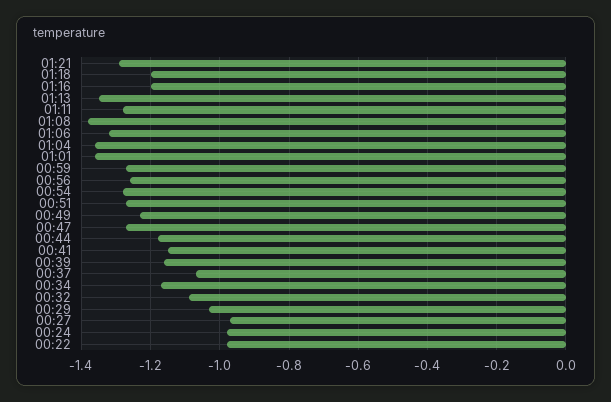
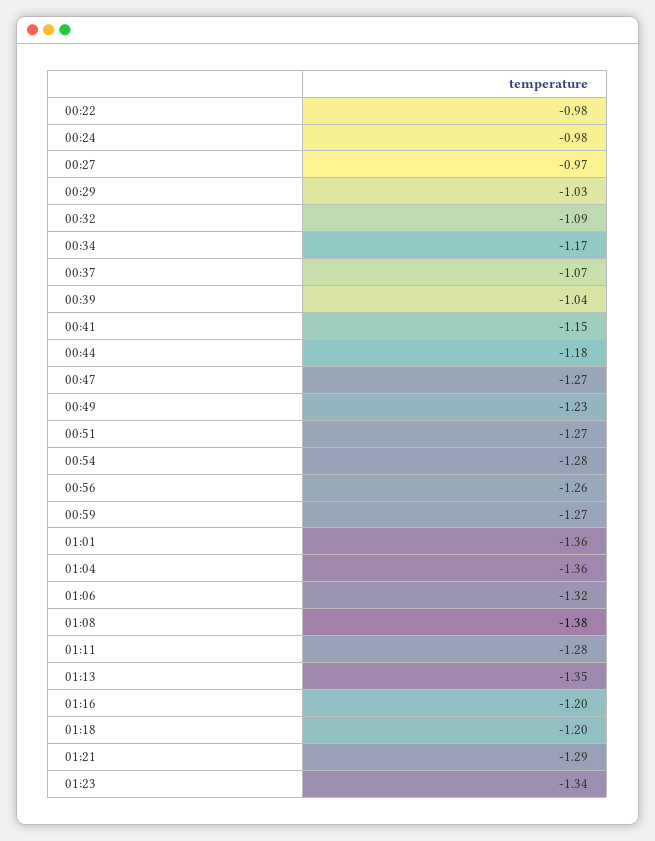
00:39: -1.15 -> -1.04
01:23: none -> -1.34

